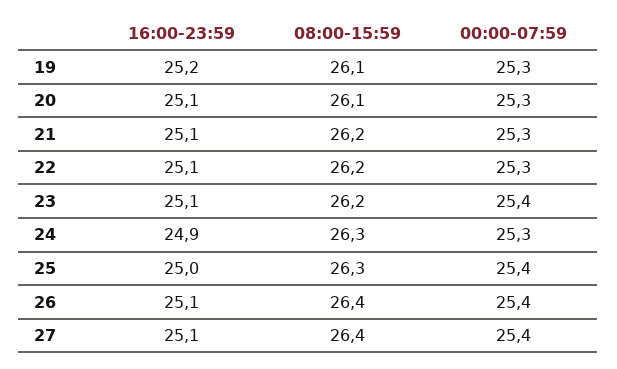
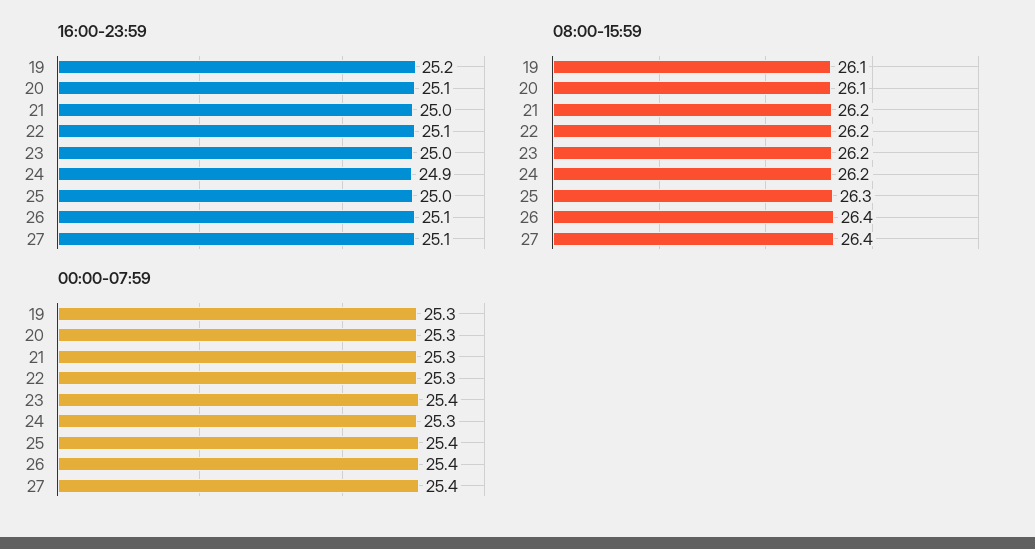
16:00-23:59, 21: 25.1 -> 25
16:00-23:59, 23: 25.1 -> 25
08:00-15:59, 24: 26.3 -> 26.2

